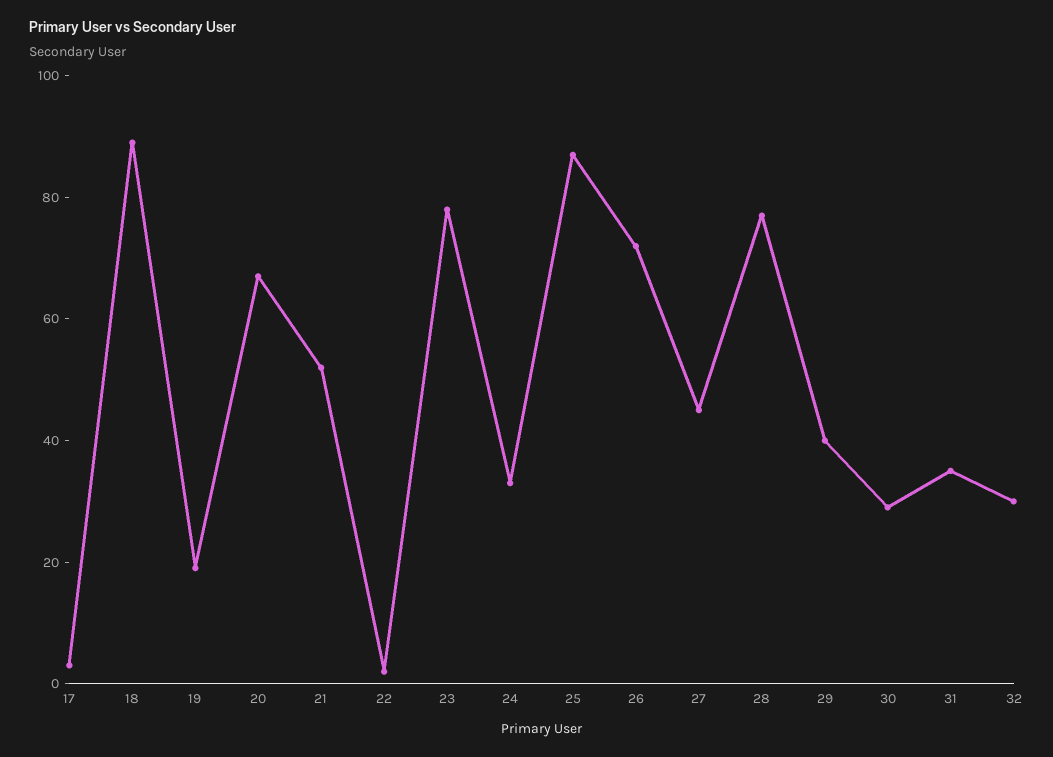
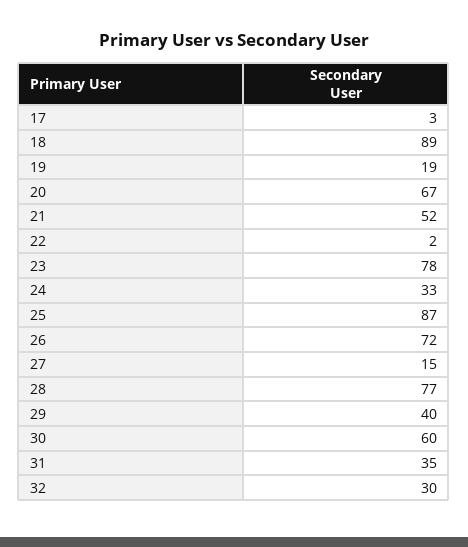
27: 45 -> 15
30: 30 -> 60

